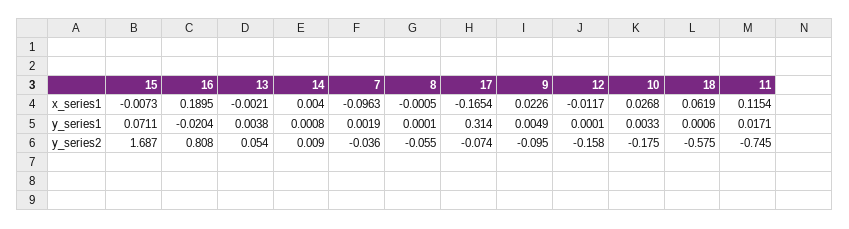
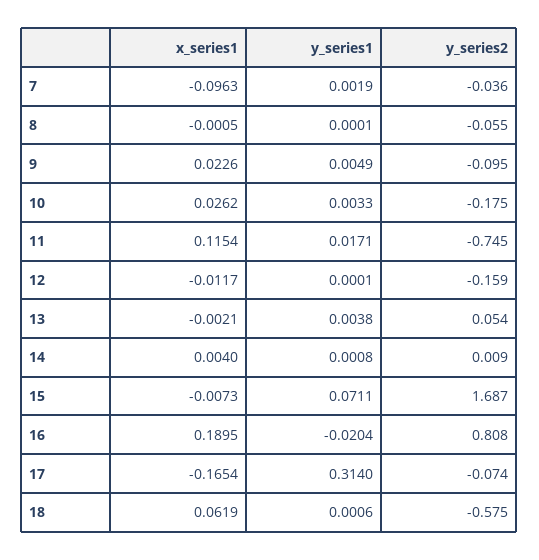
10, x_series1: 0.0268 -> 0.0262
12, y_series2: -0.158 -> -0.159

